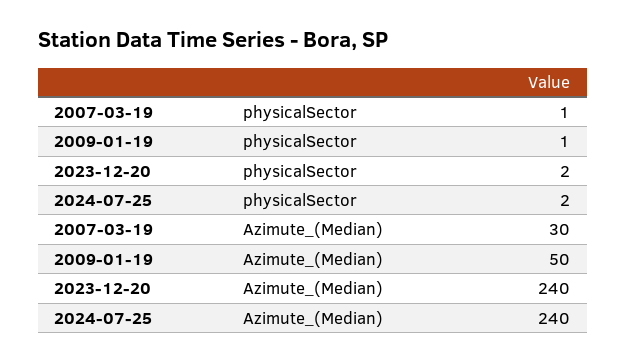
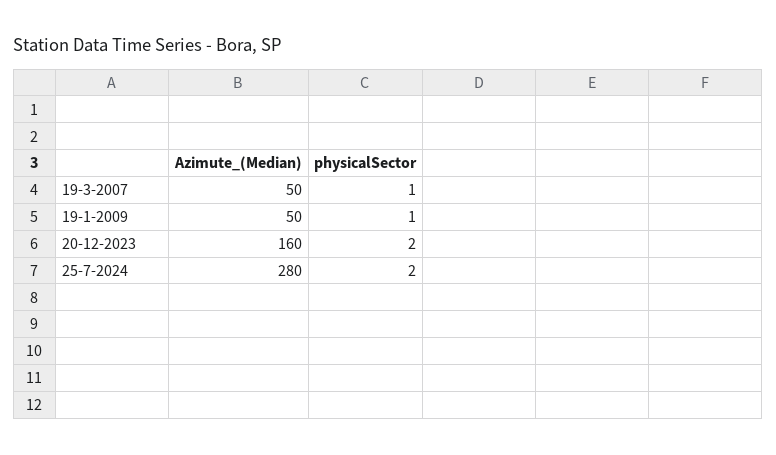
2007-03-19, Azimute_(Median): 30 -> 50
2023-12-20, Azimute_(Median): 240 -> 160
2024-07-25, Azimute_(Median): 240 -> 280

